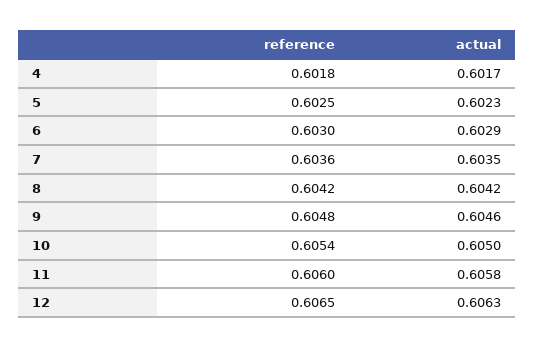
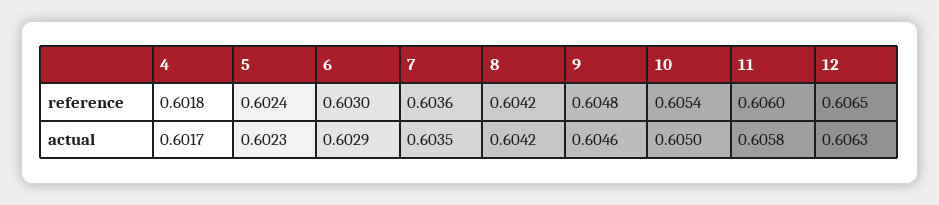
reference, 5: 0.6025 -> 0.6024

